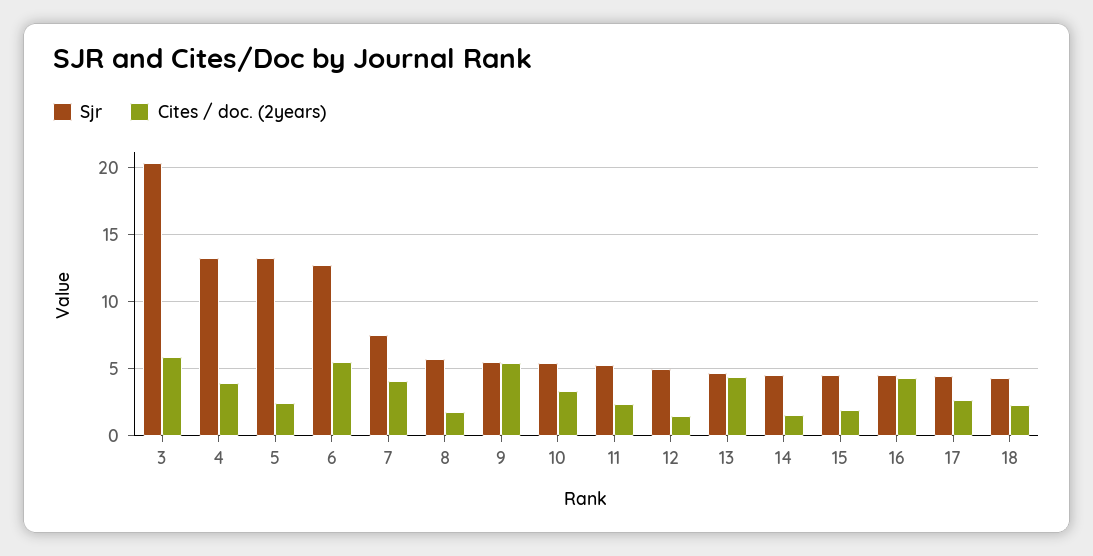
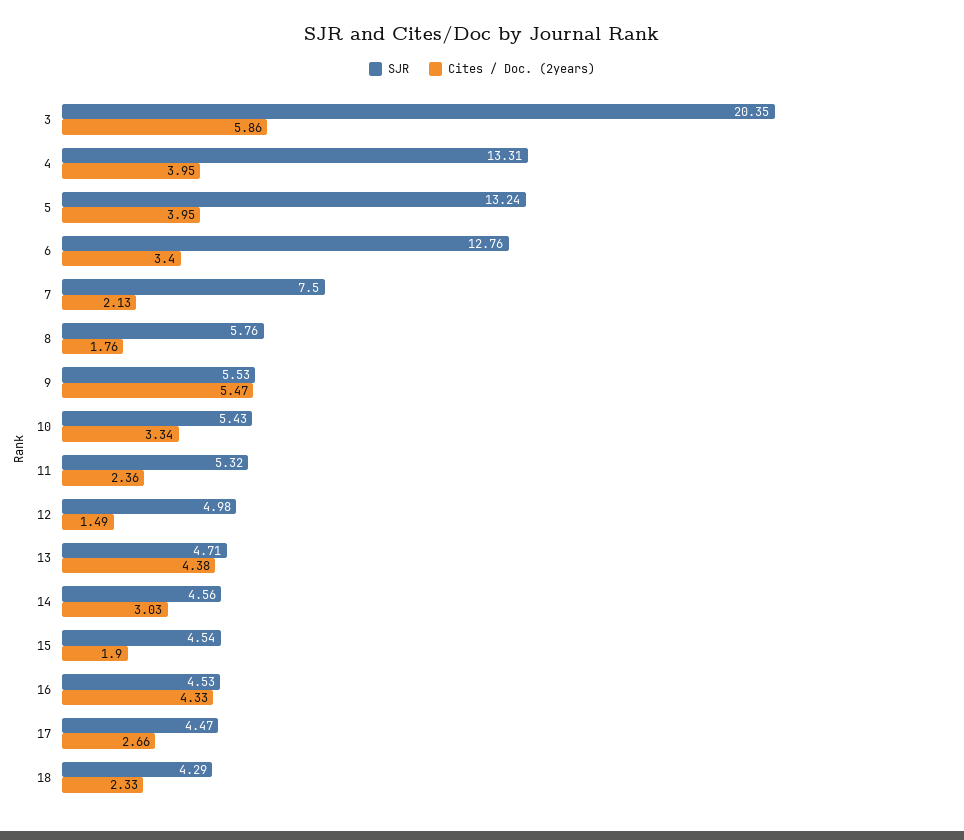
Cites / doc. (2years), 5: 2.5 -> 3.95
Cites / doc. (2years), 6: 5.5 -> 3.4
Cites / doc. (2years), 7: 4 -> 2.13
Cites / doc. (2years), 14: 1.5 -> 3.03

